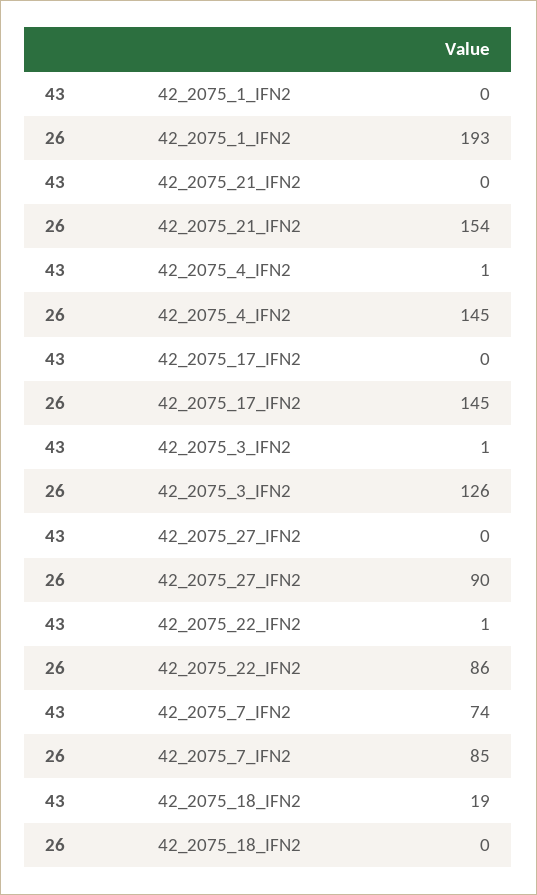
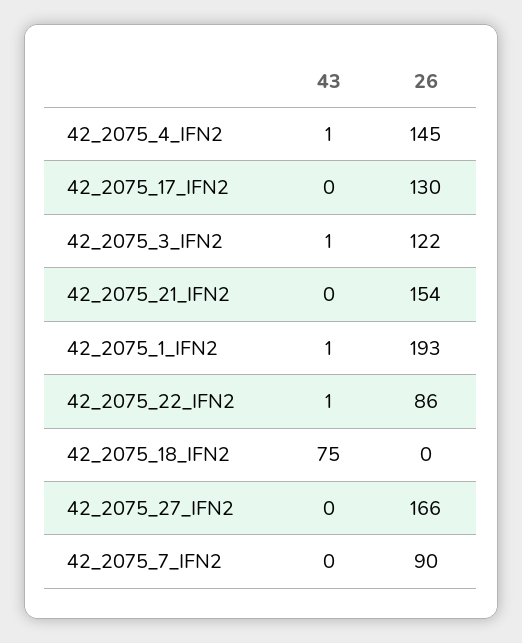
43, 42_2075_1_IFN2: 0 -> 1
26, 42_2075_17_IFN2: 145 -> 130
26, 42_2075_3_IFN2: 126 -> 122
26, 42_2075_27_IFN2: 90 -> 166
43, 42_2075_7_IFN2: 74 -> 0
26, 42_2075_7_IFN2: 85 -> 90
43, 42_2075_18_IFN2: 19 -> 75

